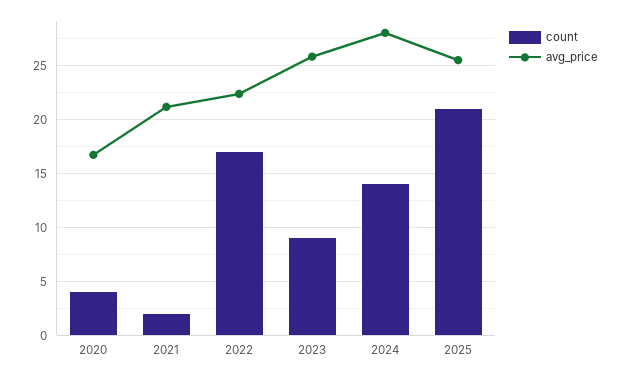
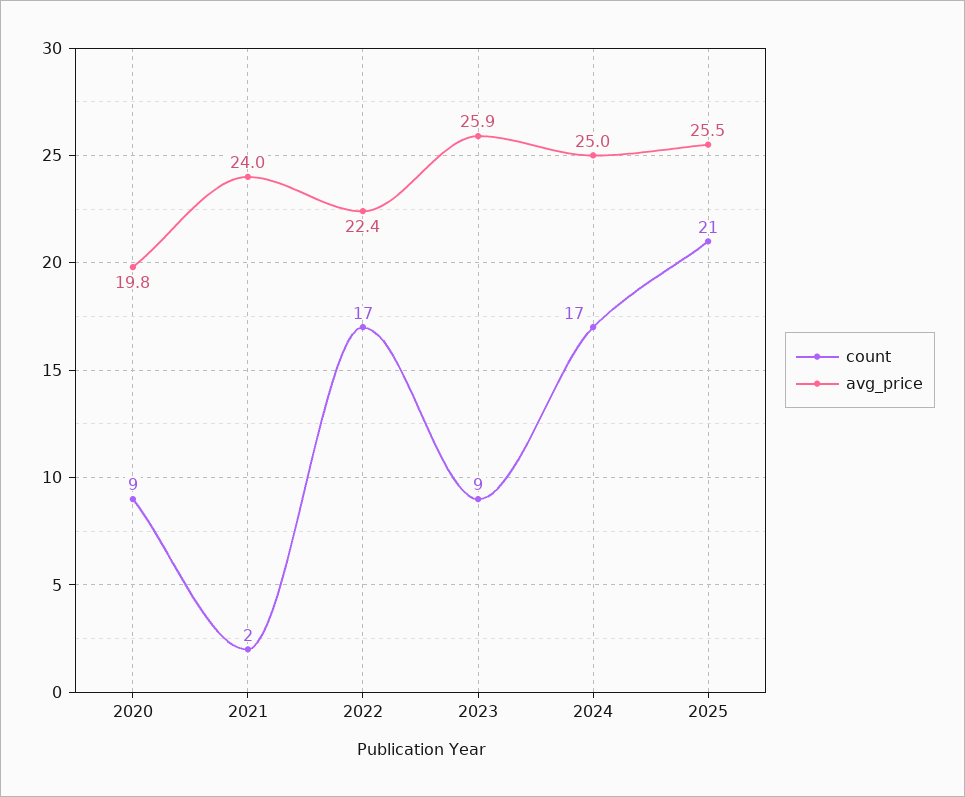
count, 2020: 4 -> 9
avg_price, 2020: 17 -> 19.8
avg_price, 2021: 21 -> 24
count, 2024: 14 -> 17
avg_price, 2024: 28 -> 25

